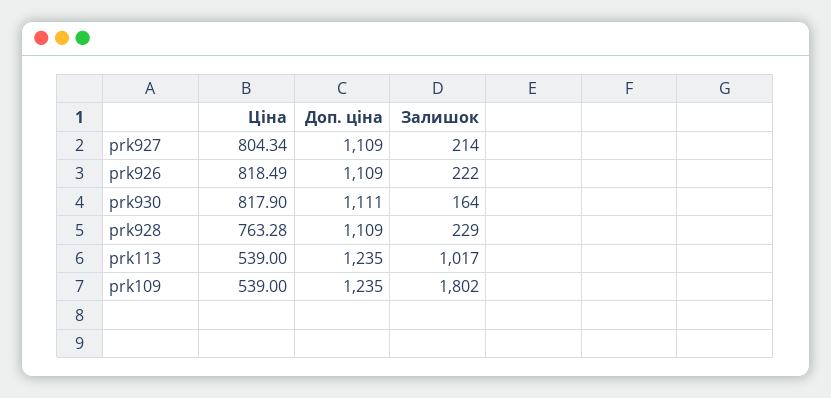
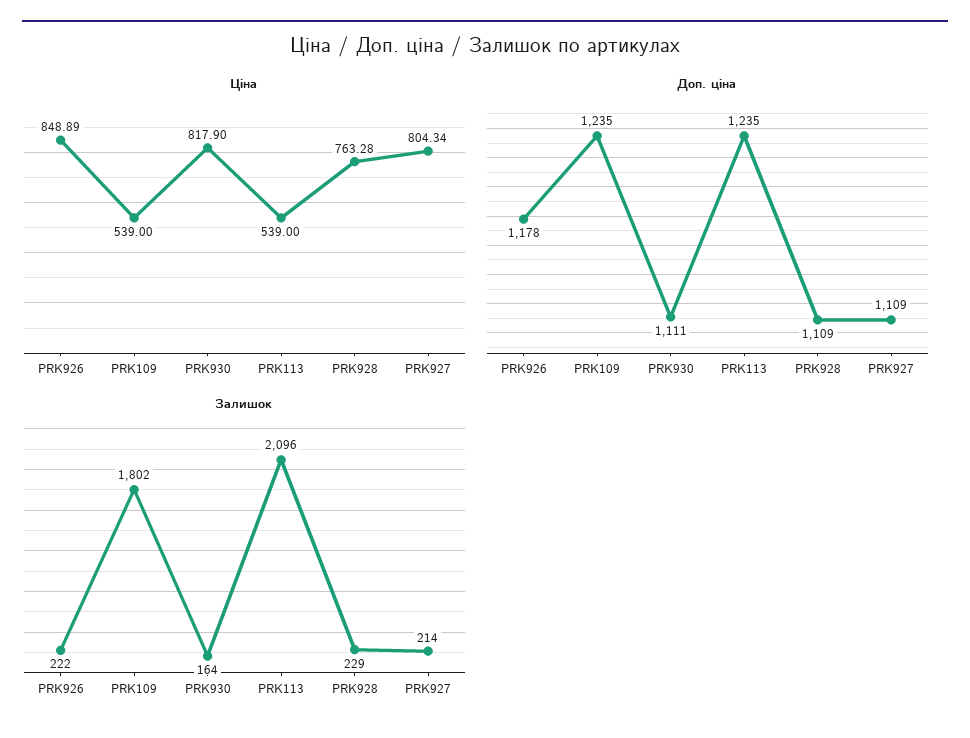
Ціна, prk926: 818.49 -> 848.89
Доп. ціна, prk926: 1109 -> 1178
Залишок, prk113: 1017 -> 2096

